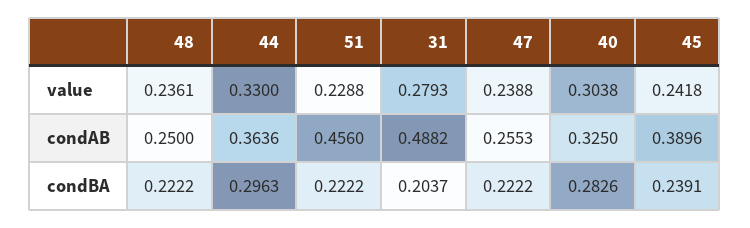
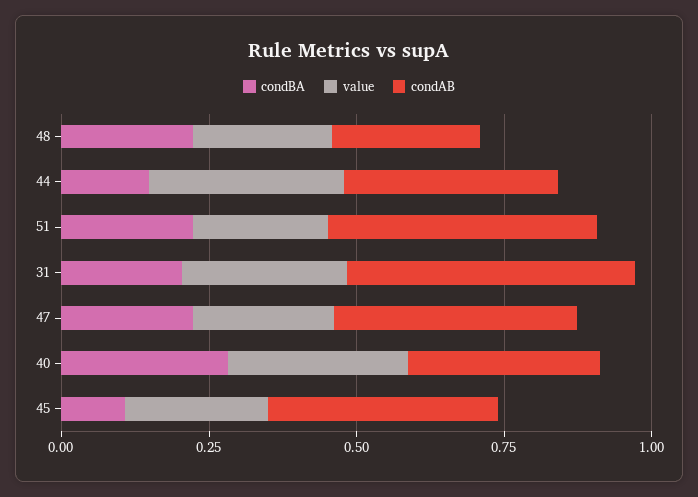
condAB, 47: 0.2553 -> 0.4
condBA, 44: 0.2963 -> 0.15
condBA, 45: 0.2391 -> 0.1

